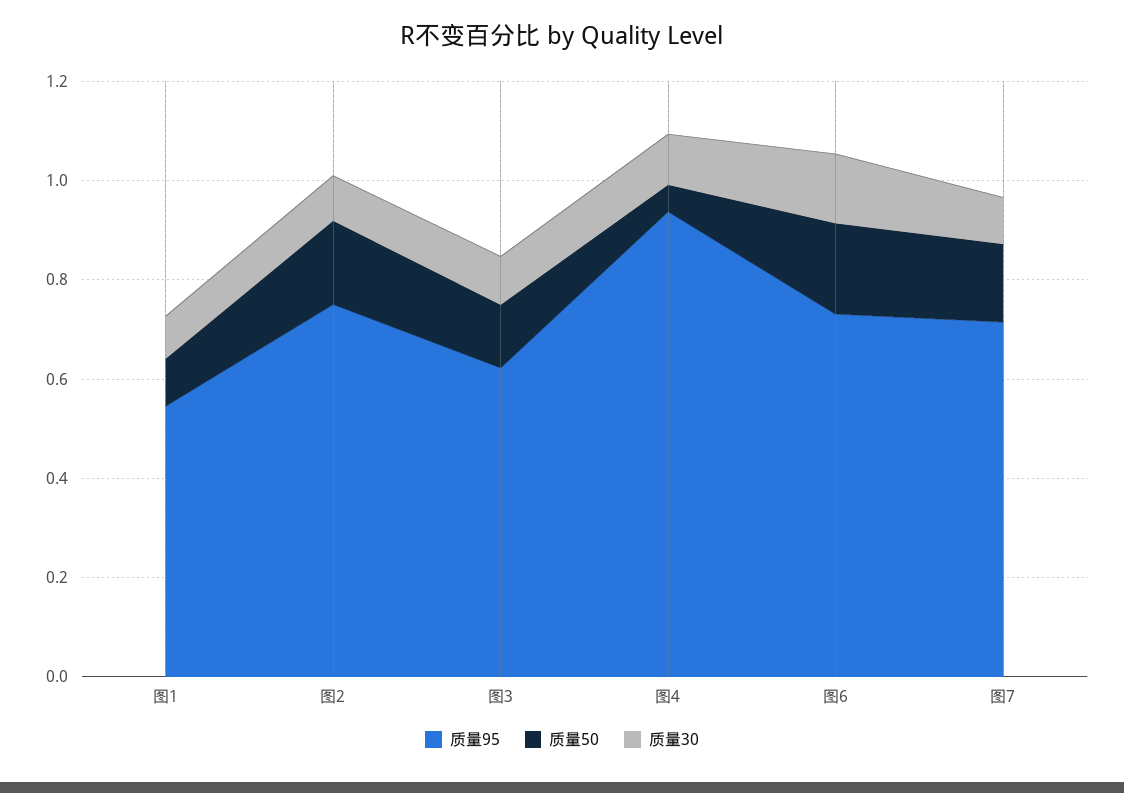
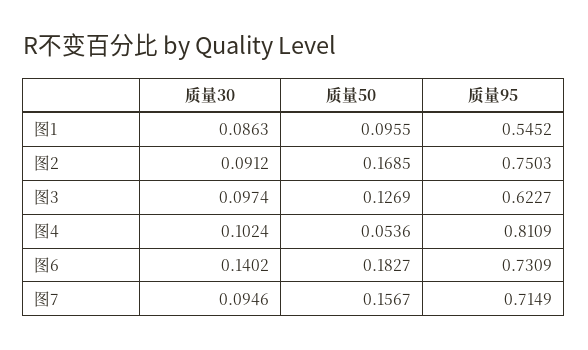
质量95, 图4: 0.95 -> 0.8109

